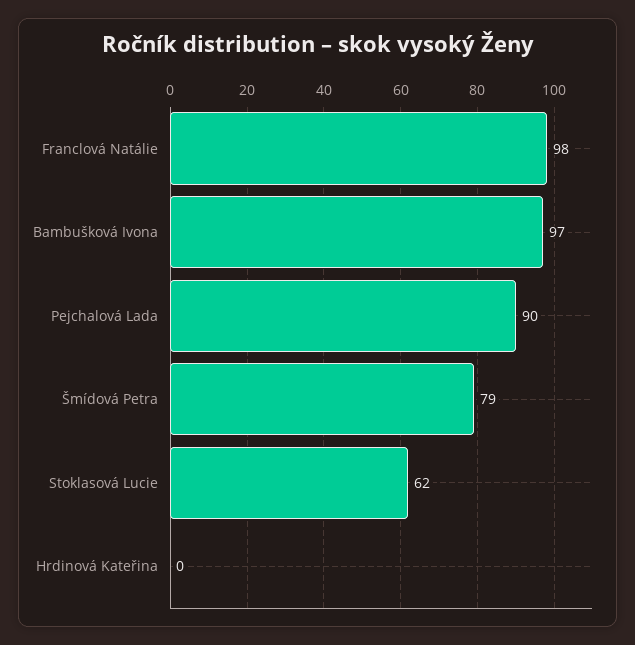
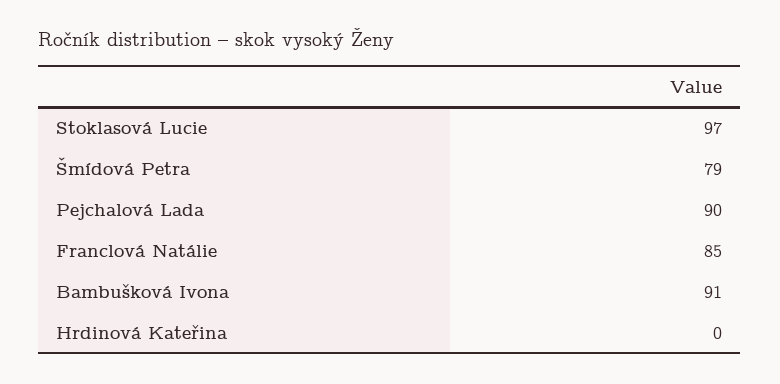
Franclová Natálie: 98 -> 85
Bambušková Ivona: 97 -> 91
Stoklasová Lucie: 62 -> 97

